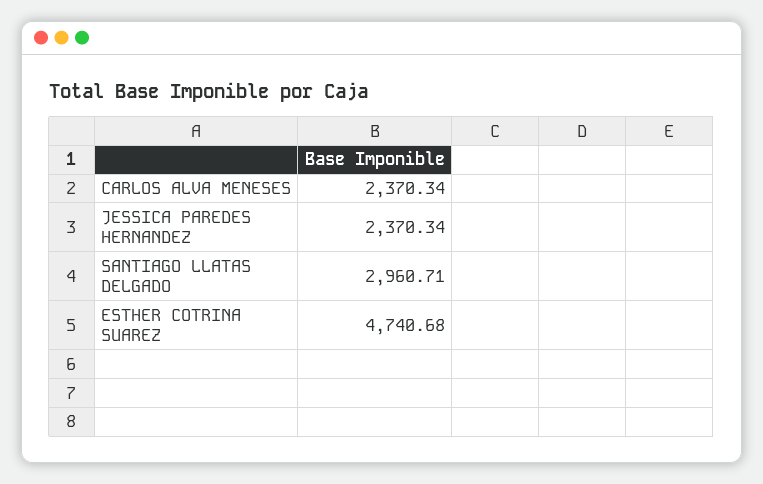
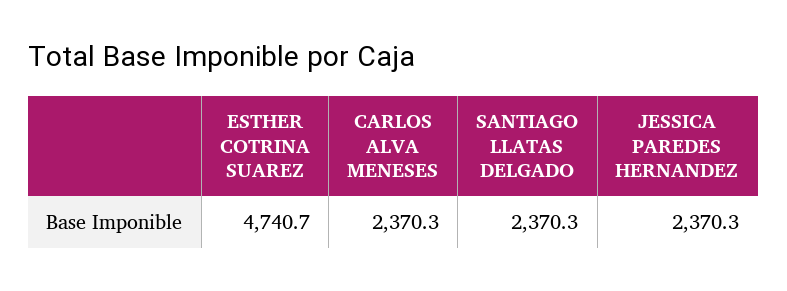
SANTIAGO LLATAS DELGADO: 2960.71 -> 2370.3

